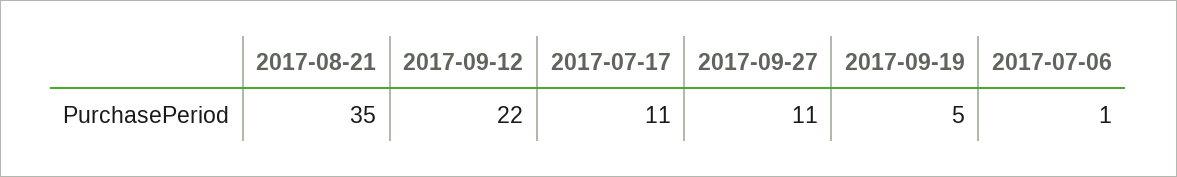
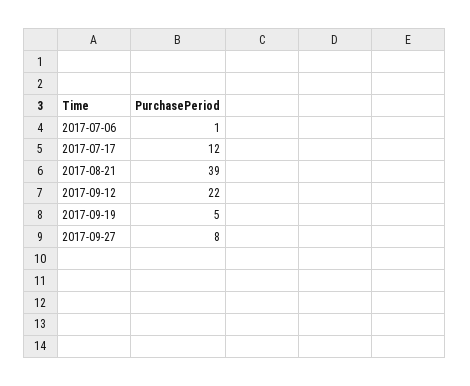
2017-08-21: 35 -> 39
2017-07-17: 11 -> 12
2017-09-27: 11 -> 8

